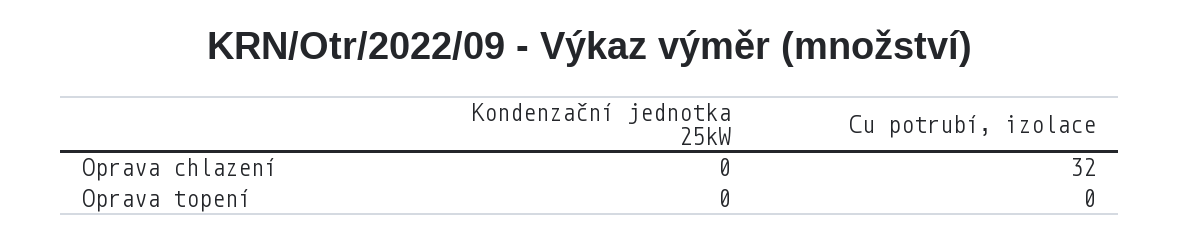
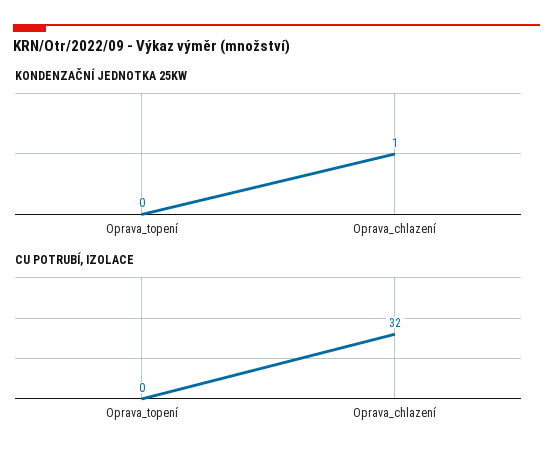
Kondenzační jednotka 25kW, Oprava chlazení: 0 -> 1

